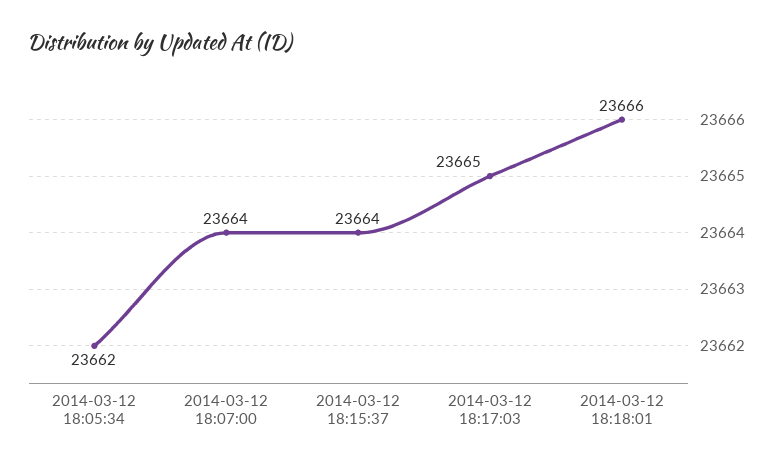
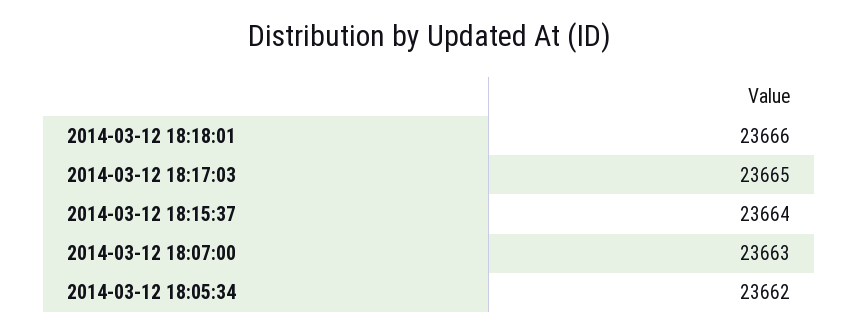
2014-03-12 18:07:00: 23664 -> 23663

